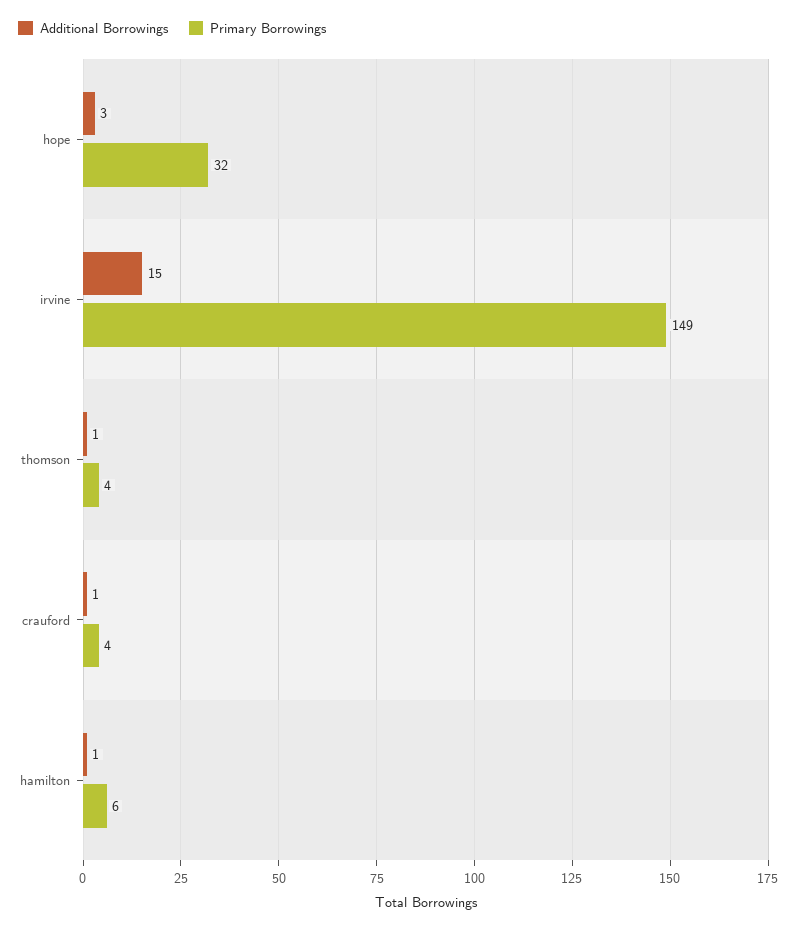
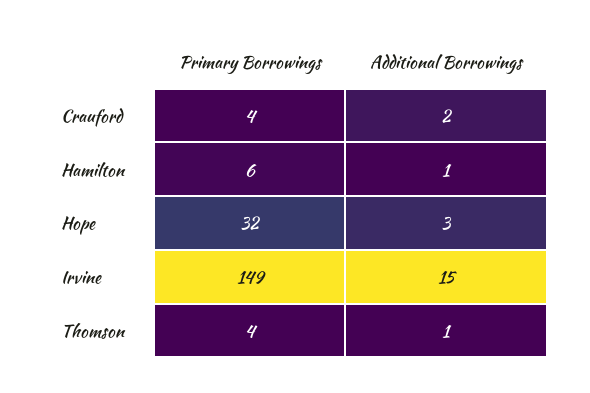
Additional Borrowings, crauford: 1 -> 2

